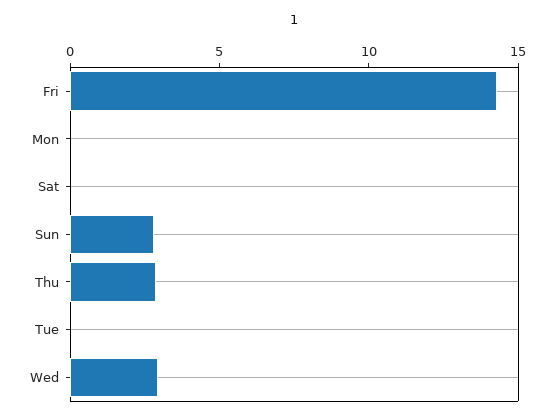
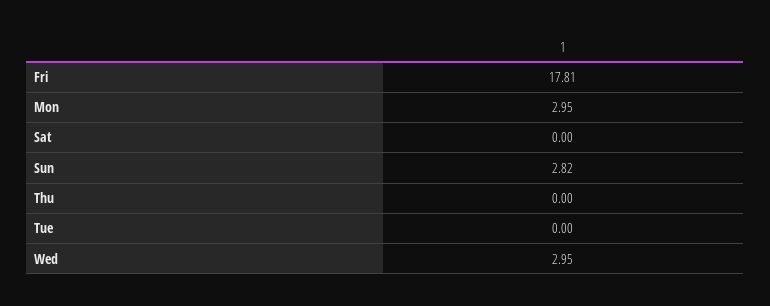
Fri: 14 -> 17.81
Mon: 0 -> 2.95
Thu: 3 -> 0

